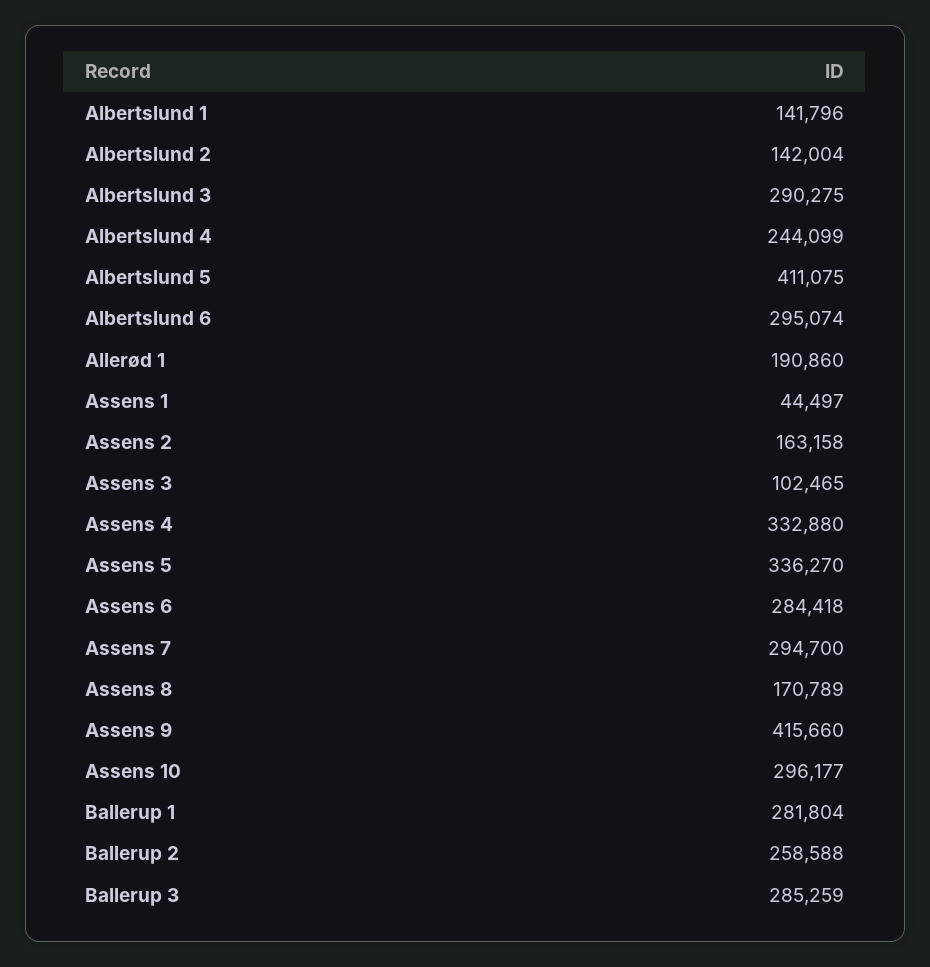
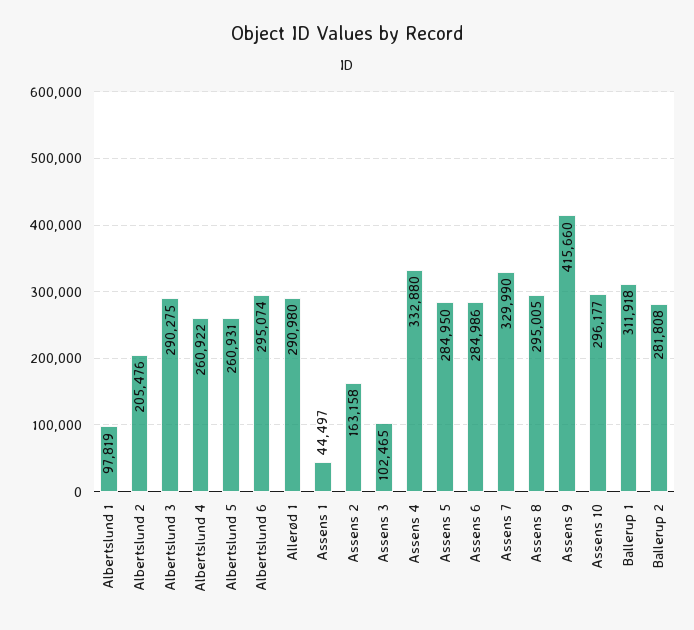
Albertslund 1: 141796 -> 97819
Albertslund 2: 142004 -> 205476
Albertslund 4: 244099 -> 260922
Albertslund 5: 411075 -> 260931
Allerød 1: 190860 -> 290980
Assens 5: 336270 -> 284950
Assens 6: 284418 -> 284986
Assens 7: 294700 -> 329990
Assens 8: 170789 -> 295005
Ballerup 1: 281804 -> 311918
Ballerup 2: 258588 -> 281808
Ballerup 3: 285259 -> none

